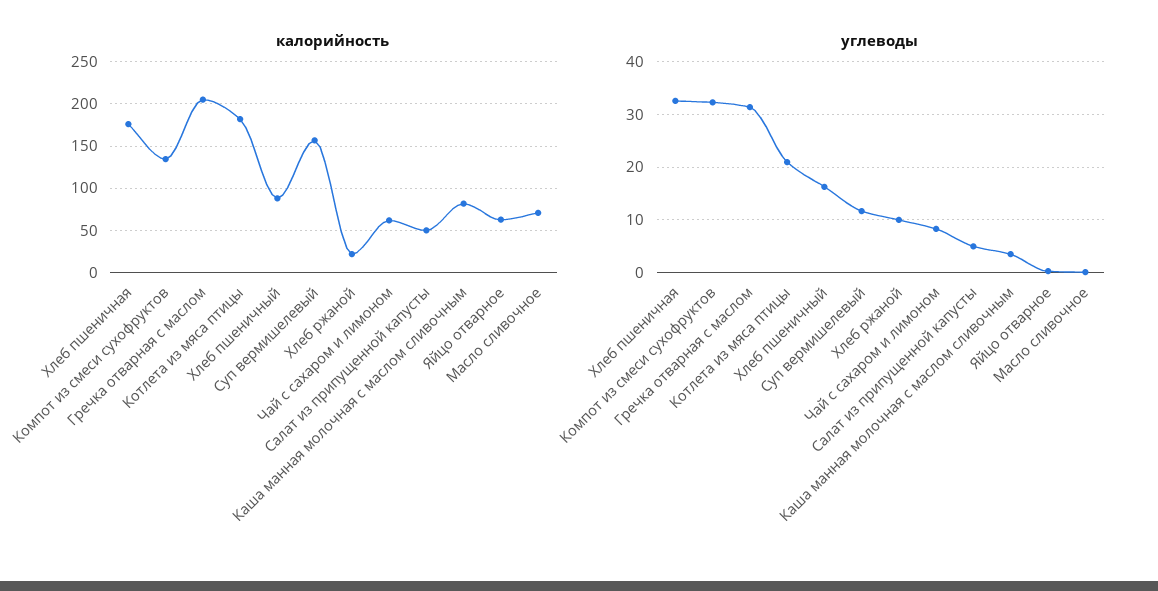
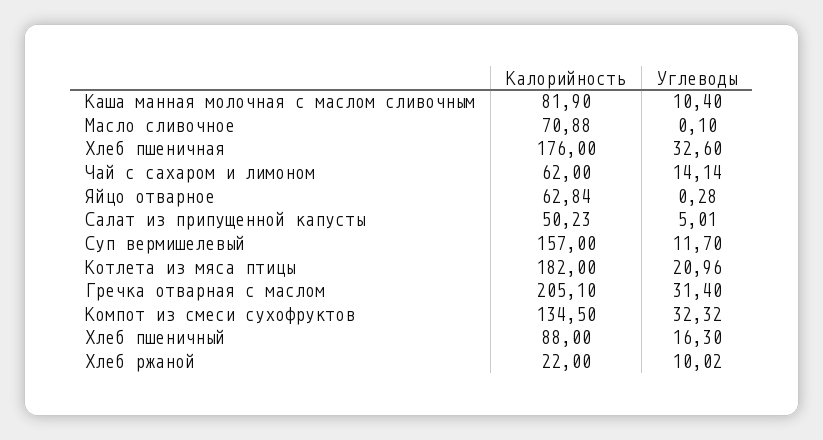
углеводы, Чай с сахаром и лимоном: 8 -> 14.14
углеводы, Каша манная молочная с маслом сливочным: 4 -> 10.4

